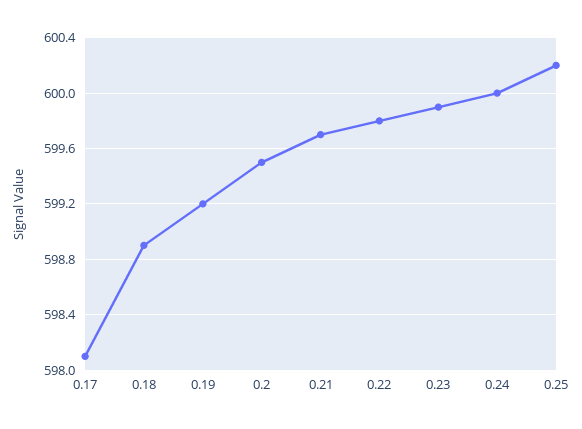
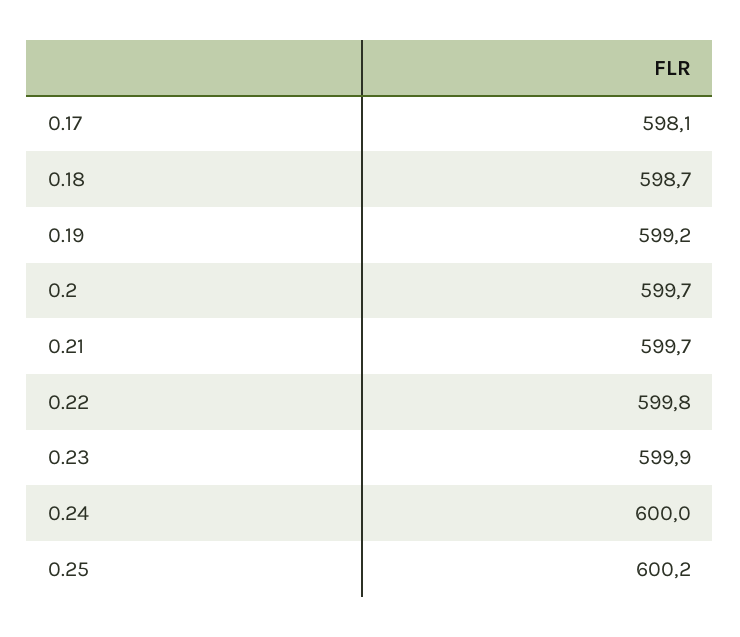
0.18: 598.9 -> 598.7
0.2: 599.5 -> 599.7

